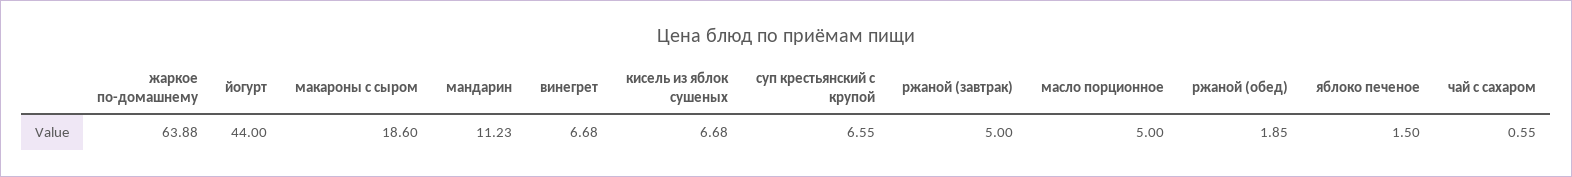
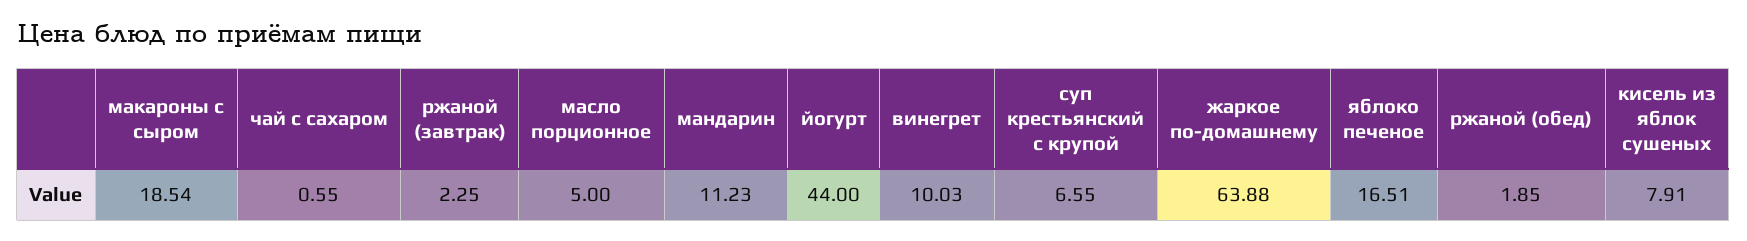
макароны с сыром: 18.6 -> 18.54
винегрет: 6.68 -> 10.03
кисель из яблок сушеных: 6.68 -> 7.91
ржаной (завтрак): 5 -> 2.25
яблоко печеное: 1.5 -> 16.51

